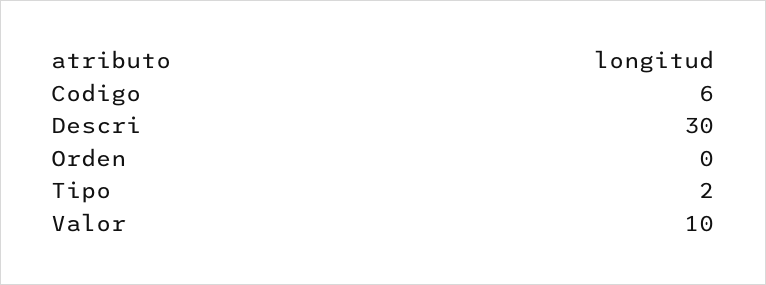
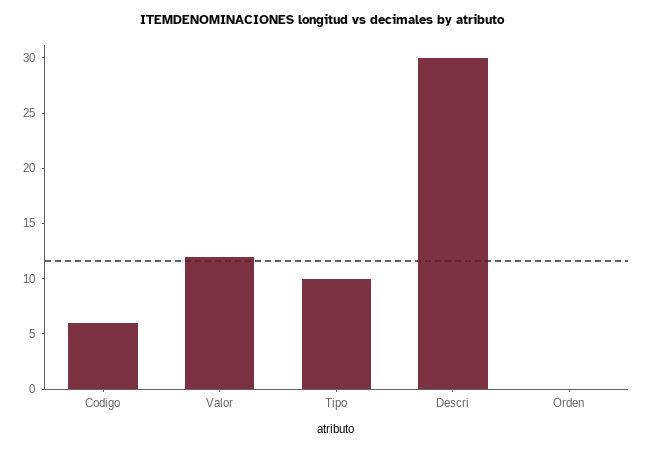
Tipo: 2 -> 10
Valor: 10 -> 12

